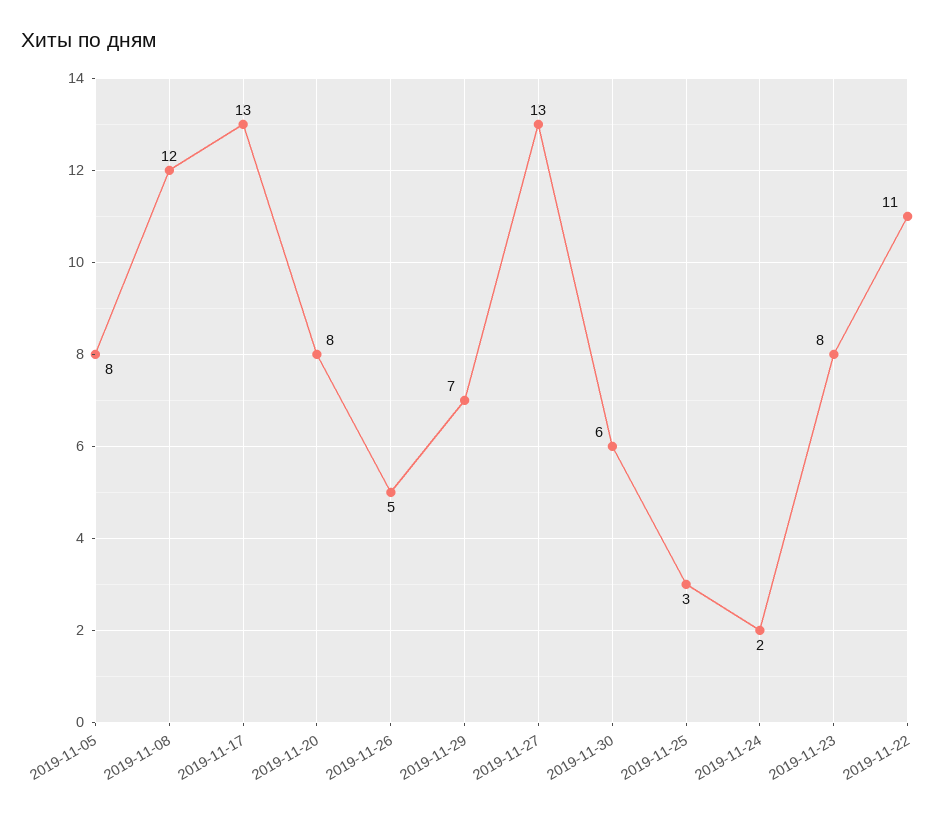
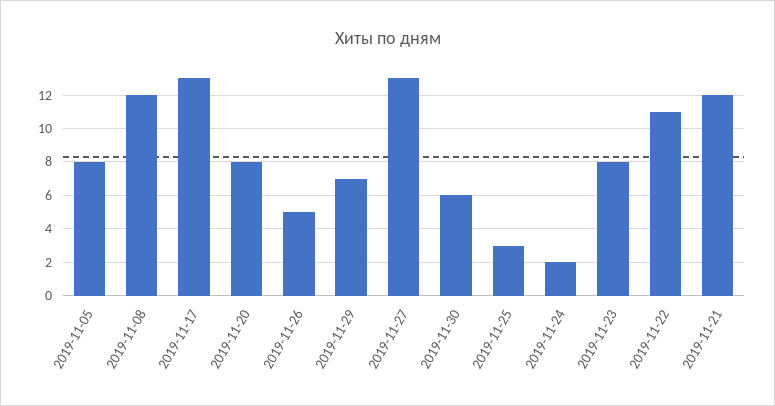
2019-11-21: none -> 12

